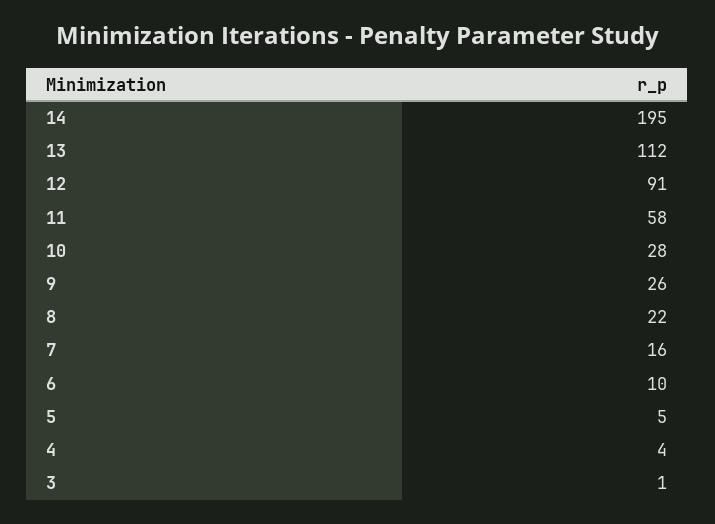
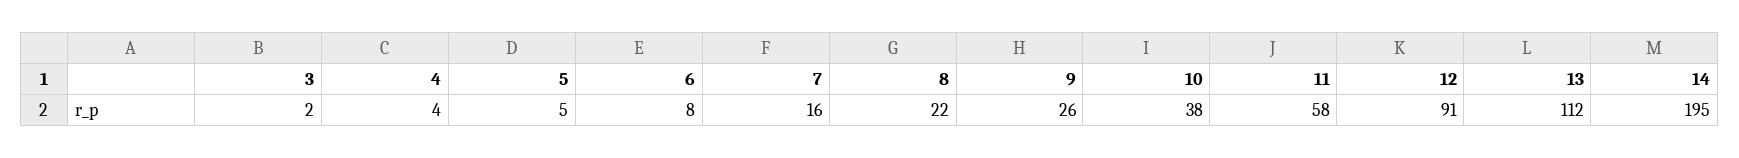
10: 28 -> 38
6: 10 -> 8
3: 1 -> 2

